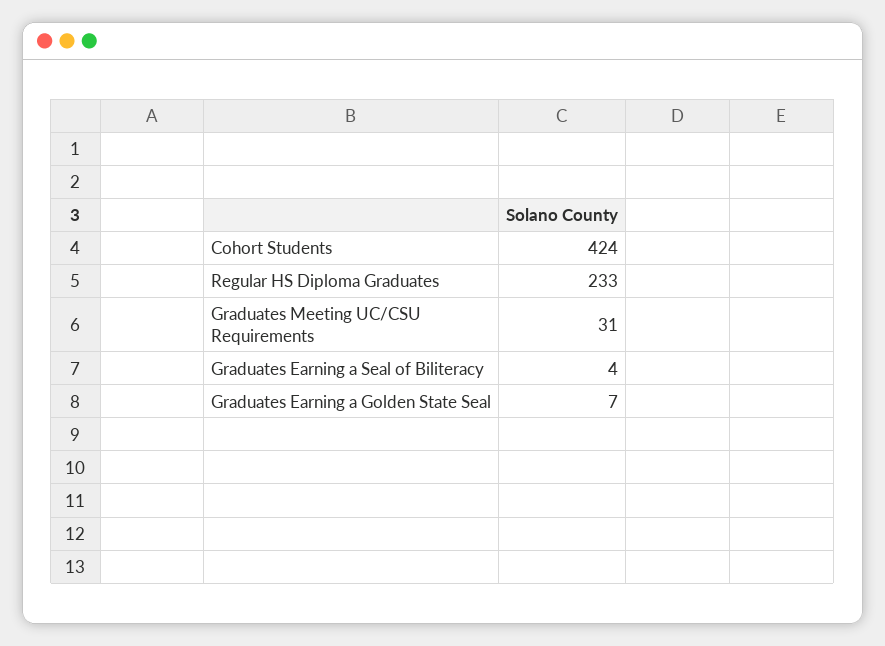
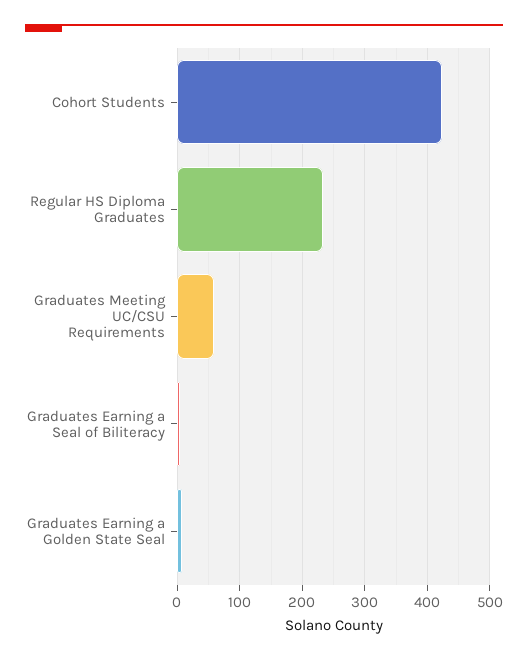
Graduates Meeting UC/CSU Requirements: 31 -> 60

